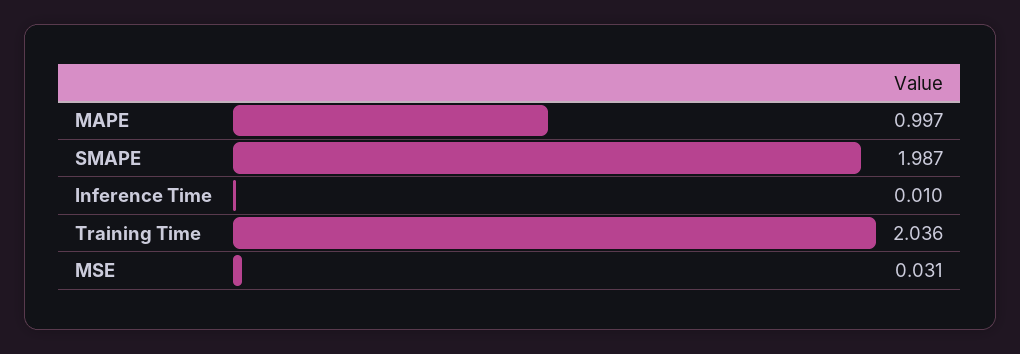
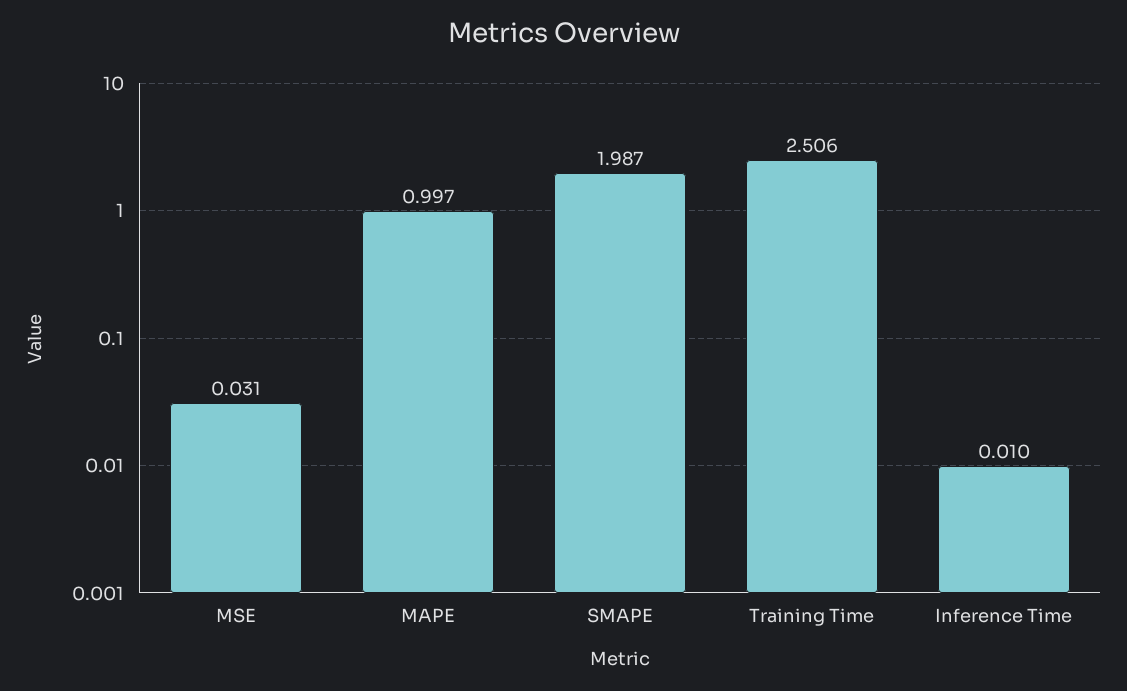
Training Time: 2.036 -> 2.506

